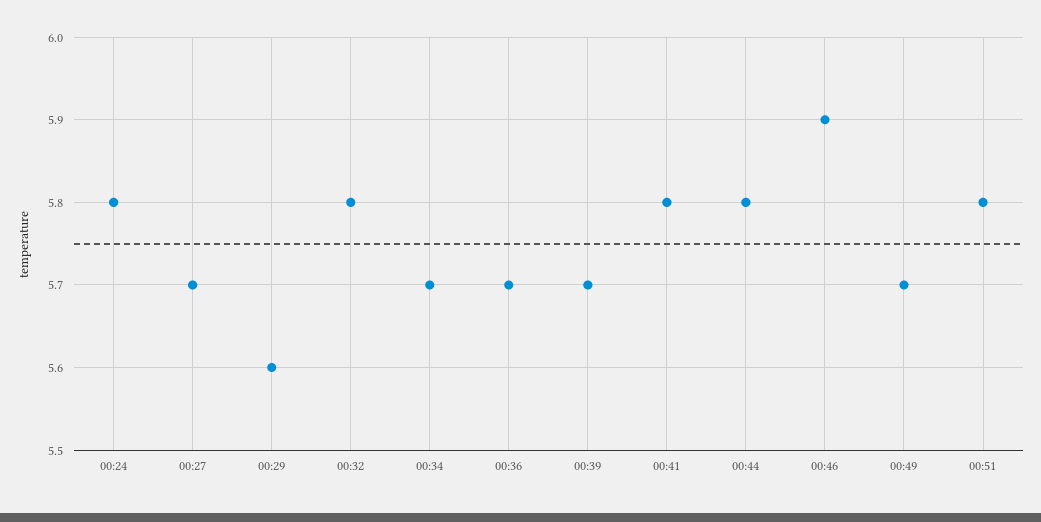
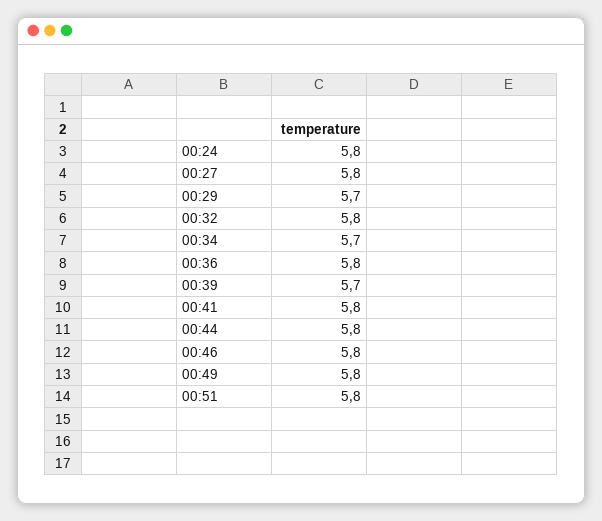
00:27: 5.7 -> 5.8
00:29: 5.6 -> 5.7
00:36: 5.7 -> 5.8
00:46: 5.9 -> 5.8
00:49: 5.7 -> 5.8

